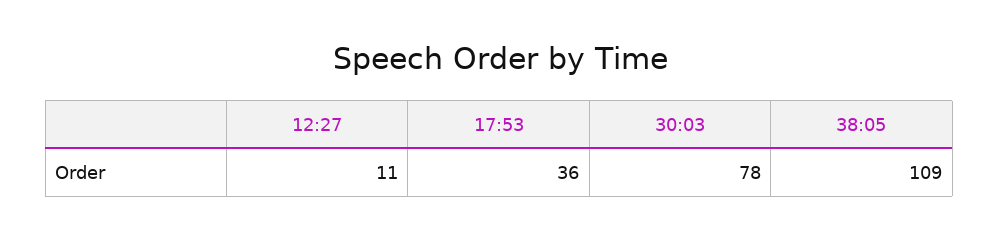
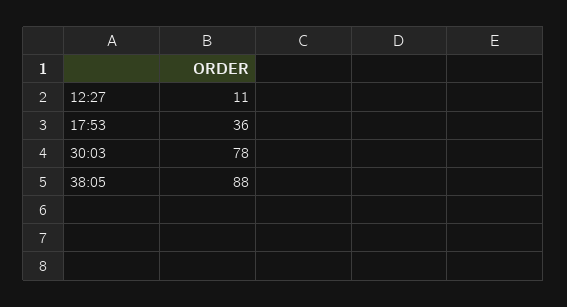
38:05: 109 -> 88

